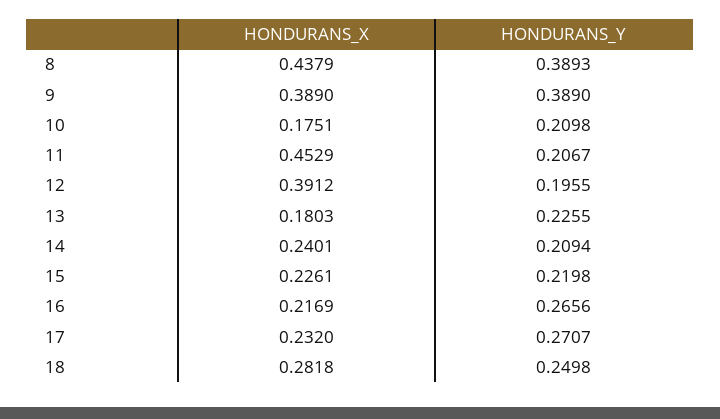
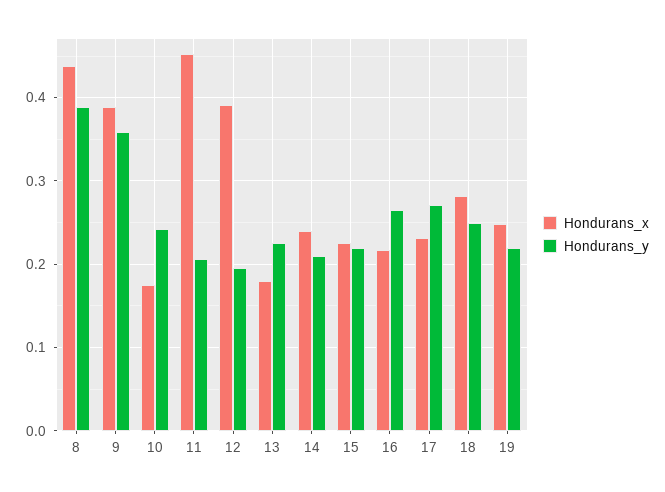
HONDURANS_Y, 9: 0.389 -> 0.36
HONDURANS_Y, 10: 0.2098 -> 0.24
HONDURANS_X, 19: none -> 0.25
HONDURANS_Y, 19: none -> 0.22

